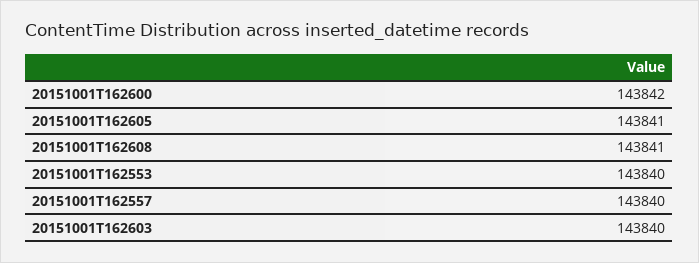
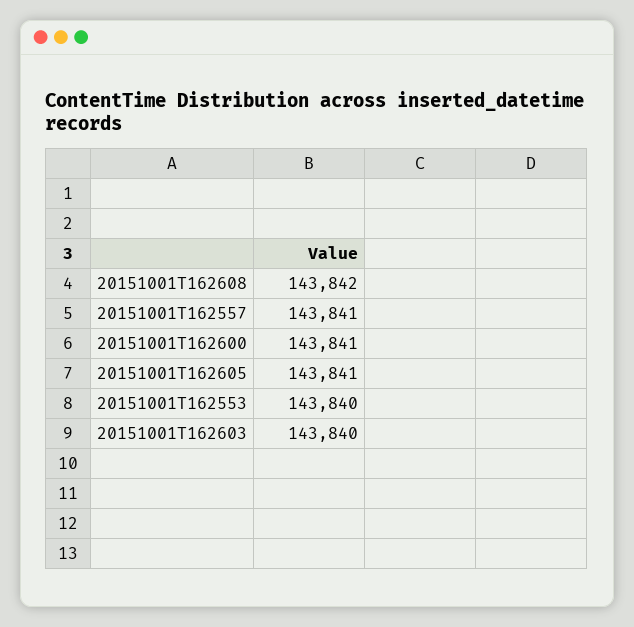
20151001T162600: 143842 -> 143841
20151001T162608: 143841 -> 143842
20151001T162557: 143840 -> 143841

